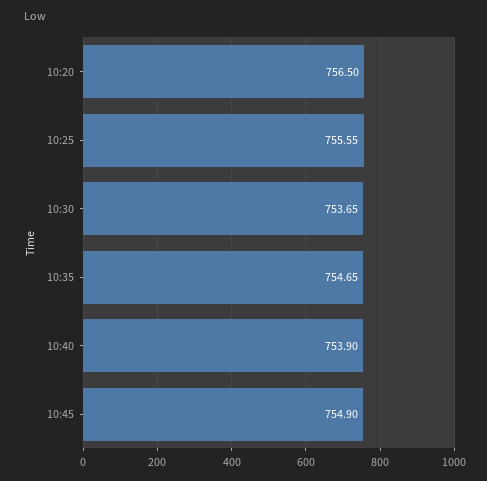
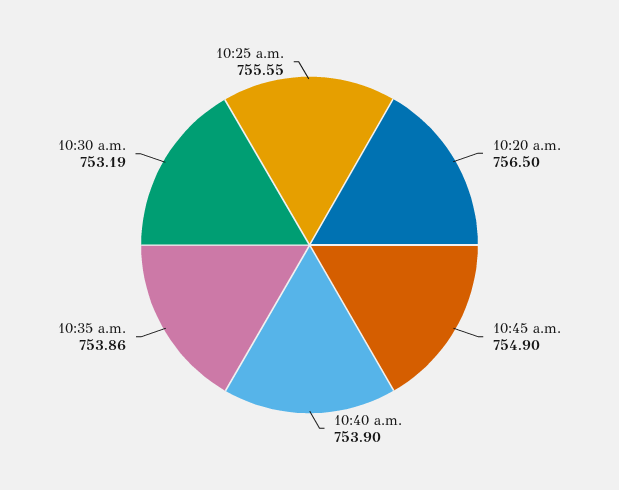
10:30: 753.65 -> 753.19
10:35: 754.65 -> 753.86

